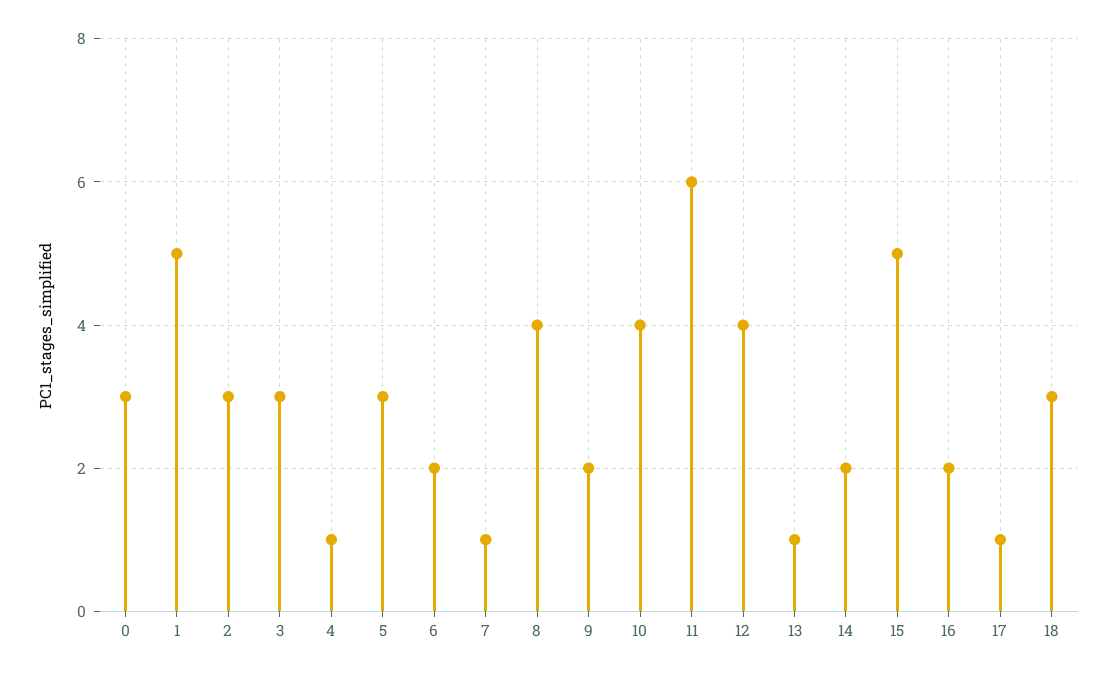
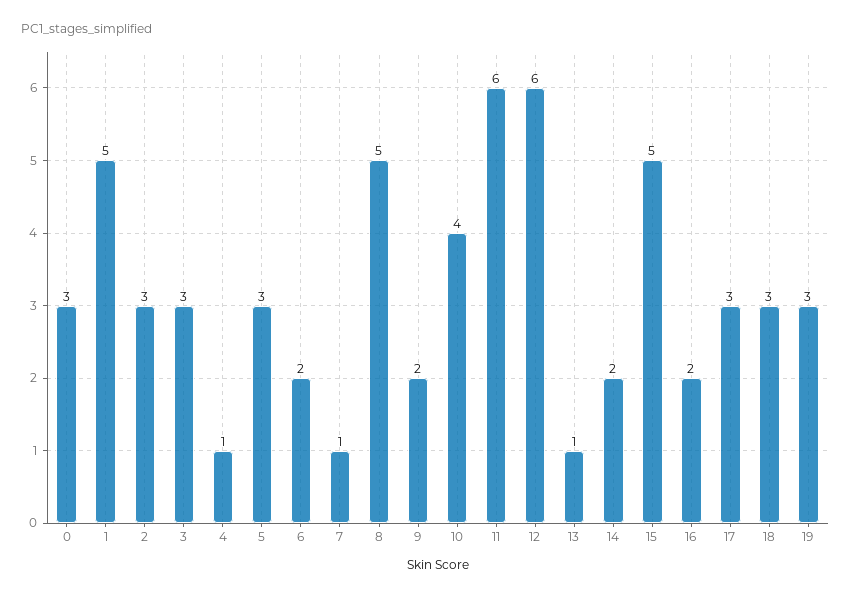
8: 4 -> 5
12: 4 -> 6
17: 1 -> 3
19: none -> 3

